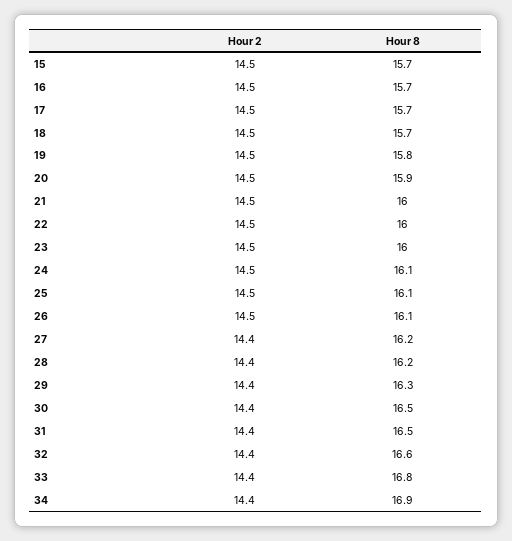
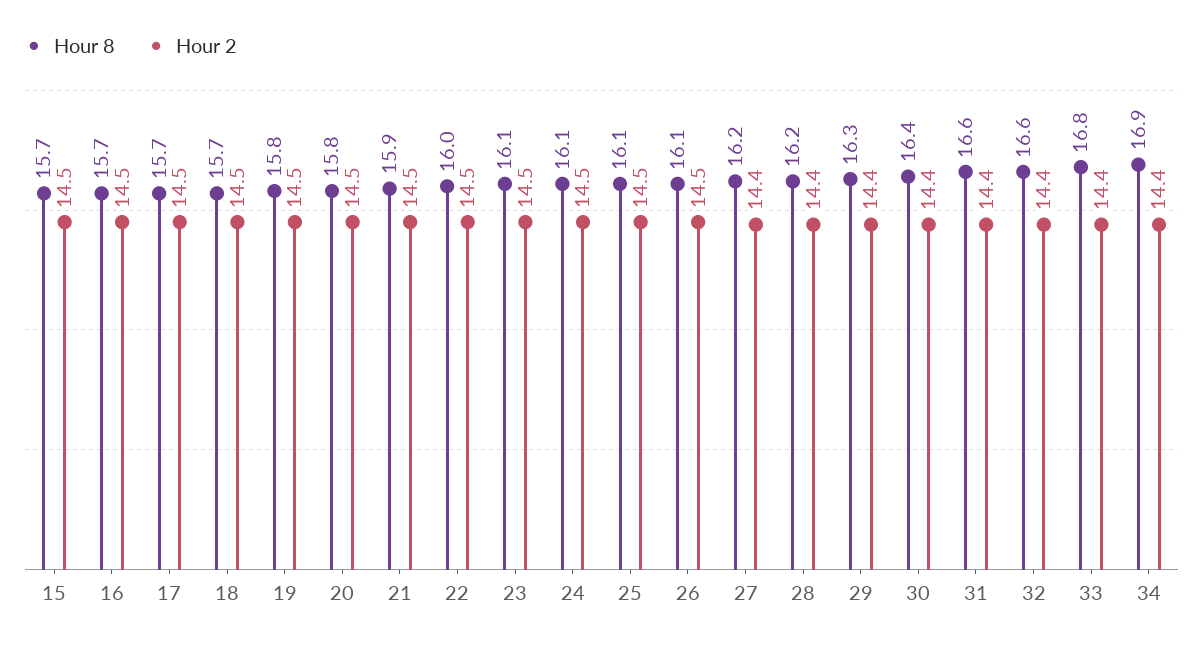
Hour 8, 20: 15.9 -> 15.8
Hour 8, 21: 16 -> 15.9
Hour 8, 23: 16 -> 16.1
Hour 8, 30: 16.5 -> 16.4
Hour 8, 31: 16.5 -> 16.6

